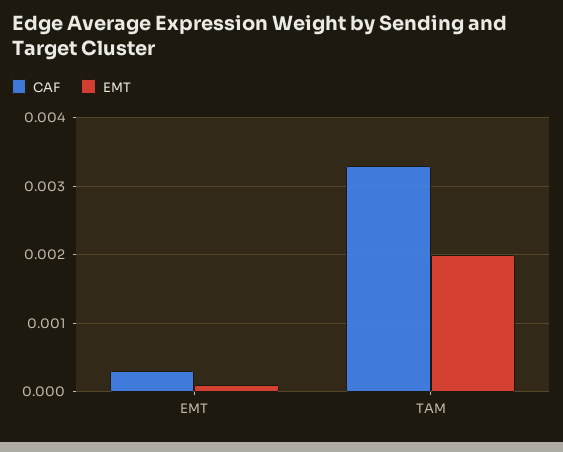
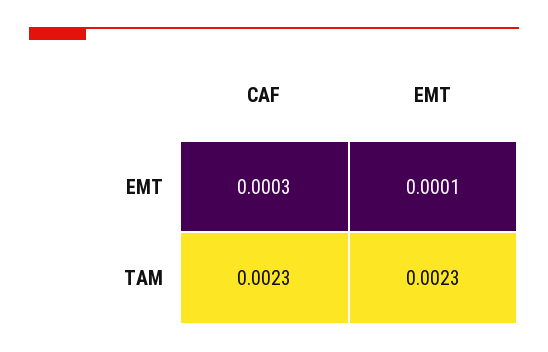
CAF, TAM: 0.0033 -> 0.0023
EMT, TAM: 0.002 -> 0.0023

